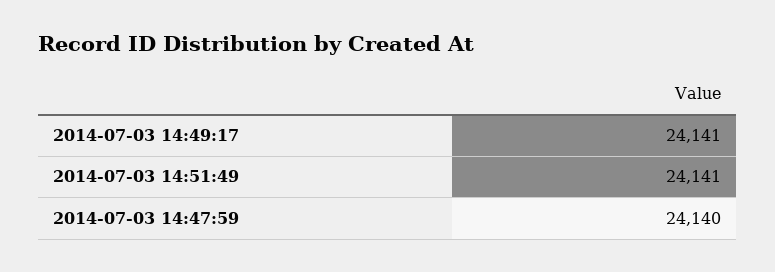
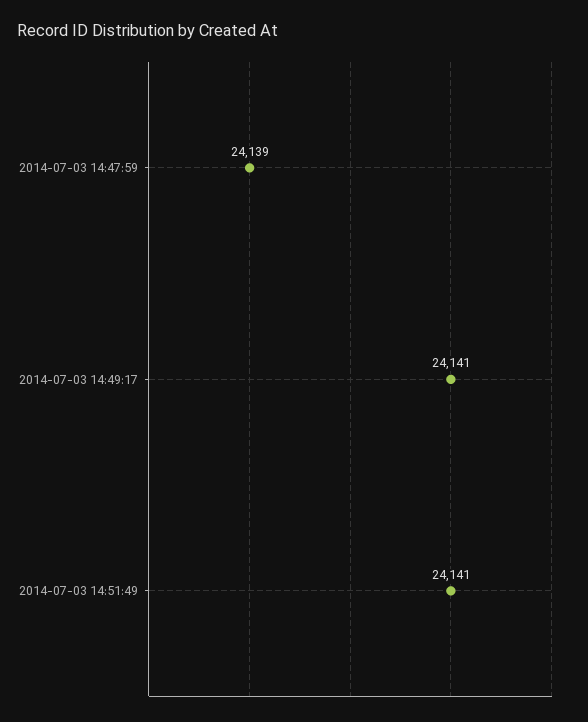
2014-07-03 14:47:59: 24140 -> 24139

